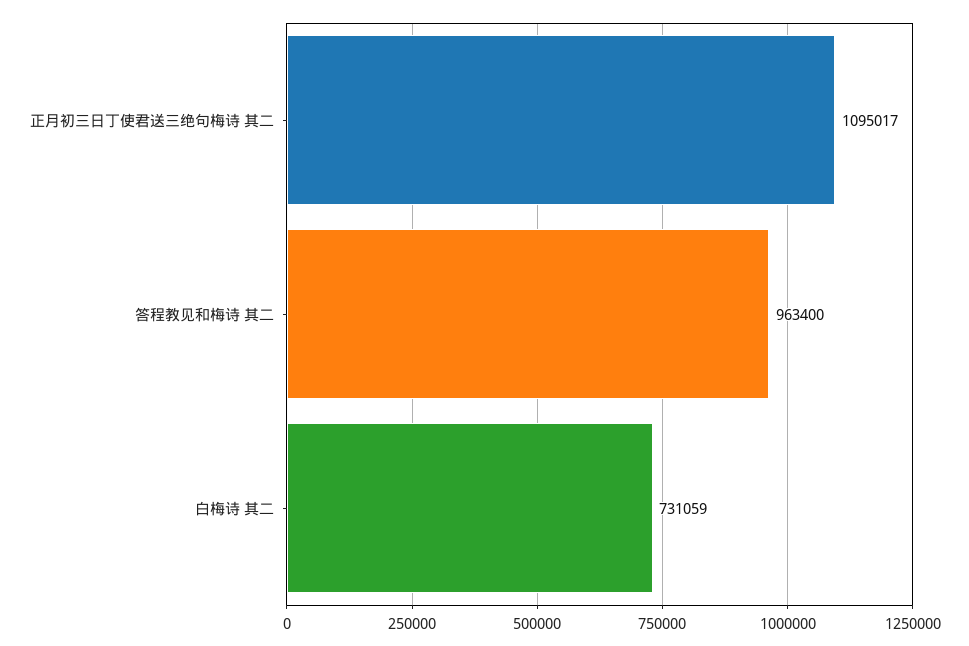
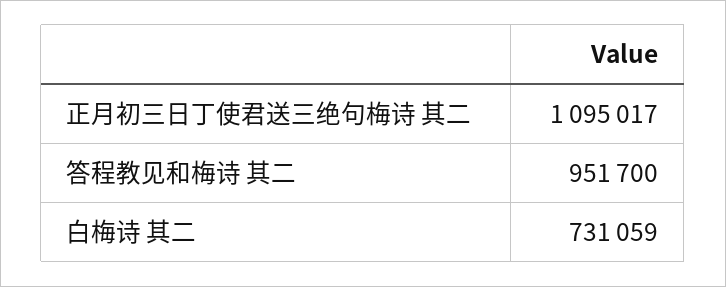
答程教见和梅诗 其二: 963400 -> 951700

